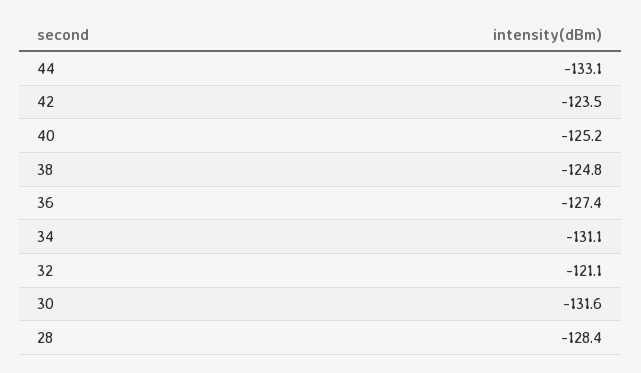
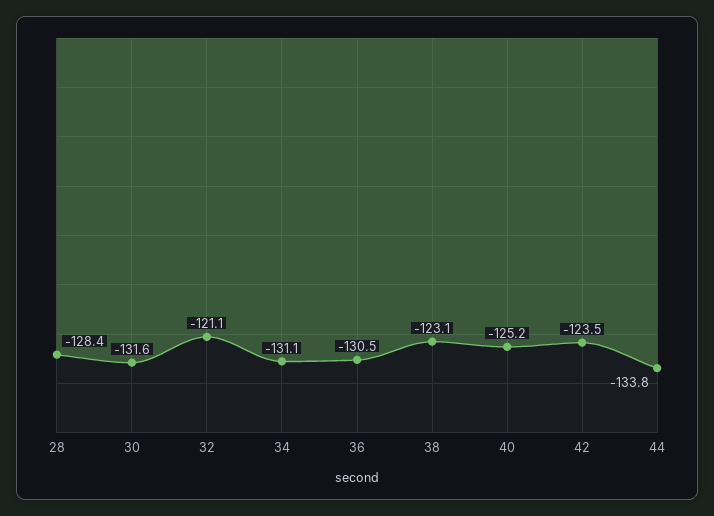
44: -133.1 -> -133.8
38: -124.8 -> -123.1
36: -127.4 -> -130.5

